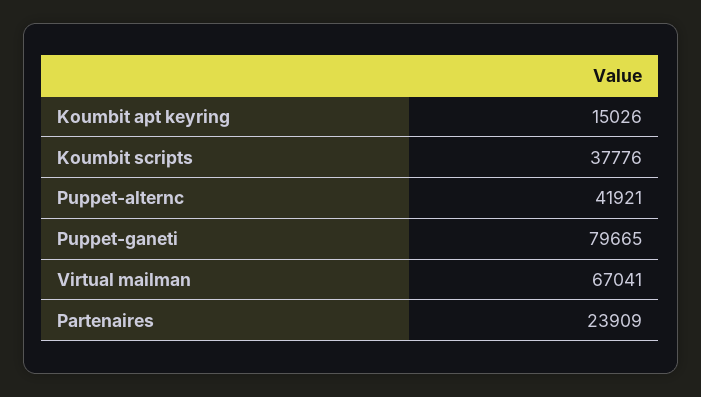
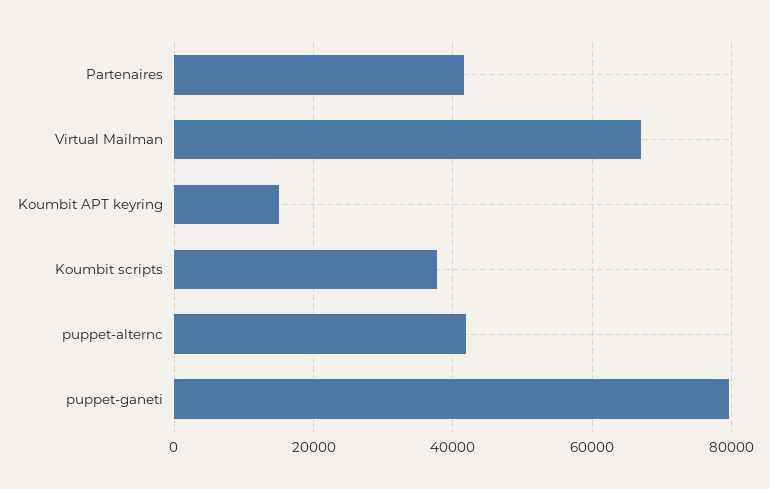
Partenaires: 23909 -> 42000

